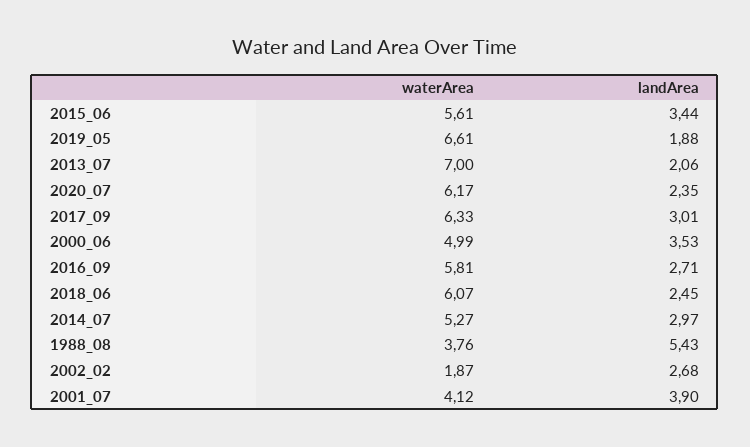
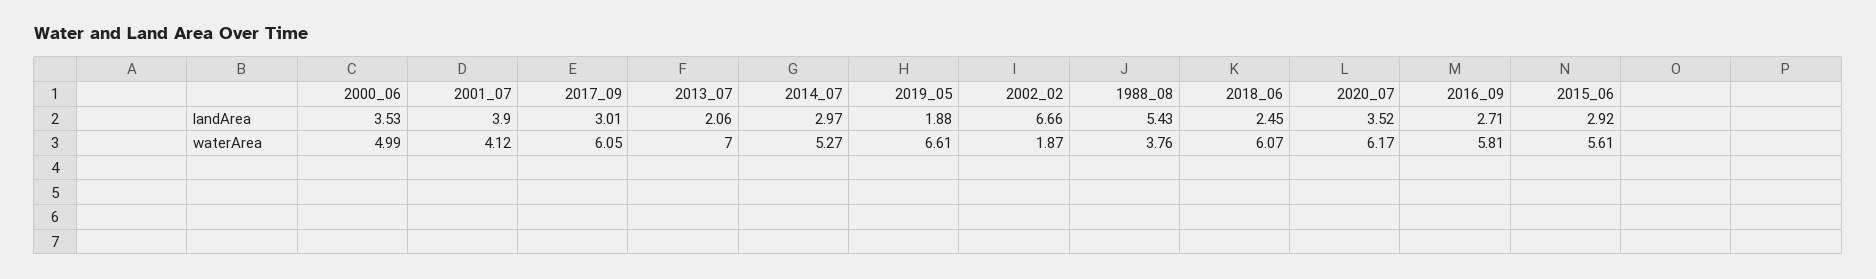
landArea, 2015_06: 3.44 -> 2.92
landArea, 2020_07: 2.35 -> 3.52
waterArea, 2017_09: 6.33 -> 6.05
landArea, 2002_02: 2.68 -> 6.66

